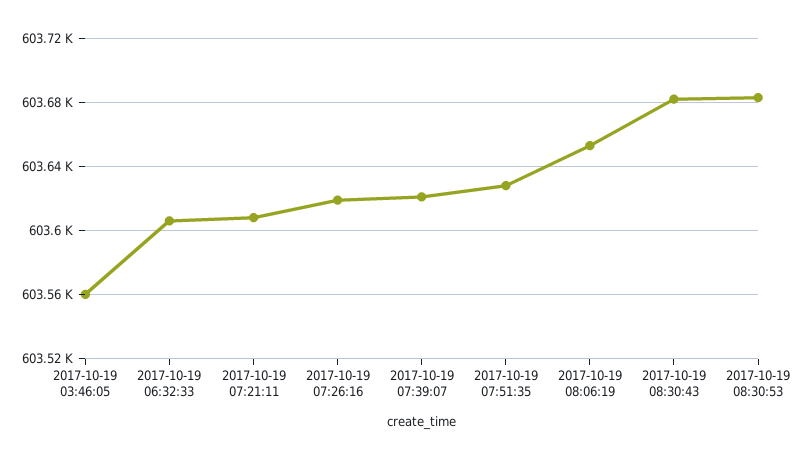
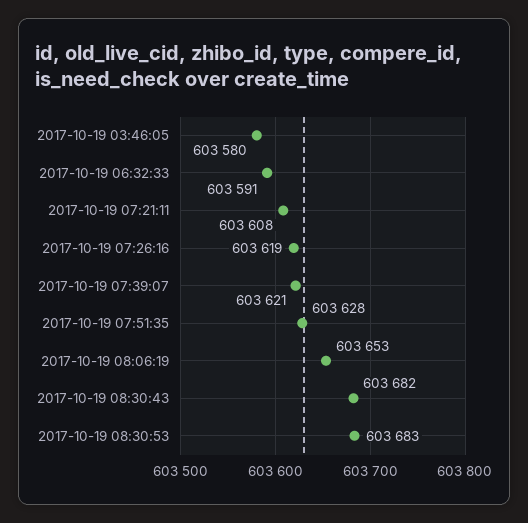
2017-10-19 03:46:05: 603560 -> 603580
2017-10-19 06:32:33: 603605 -> 603591

